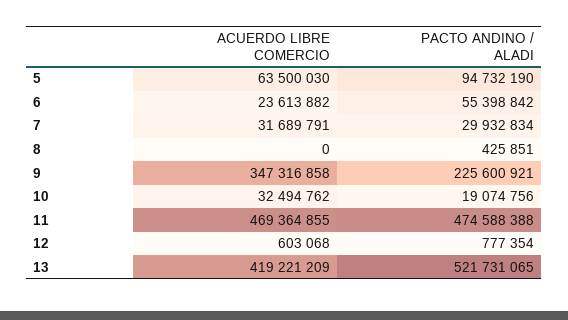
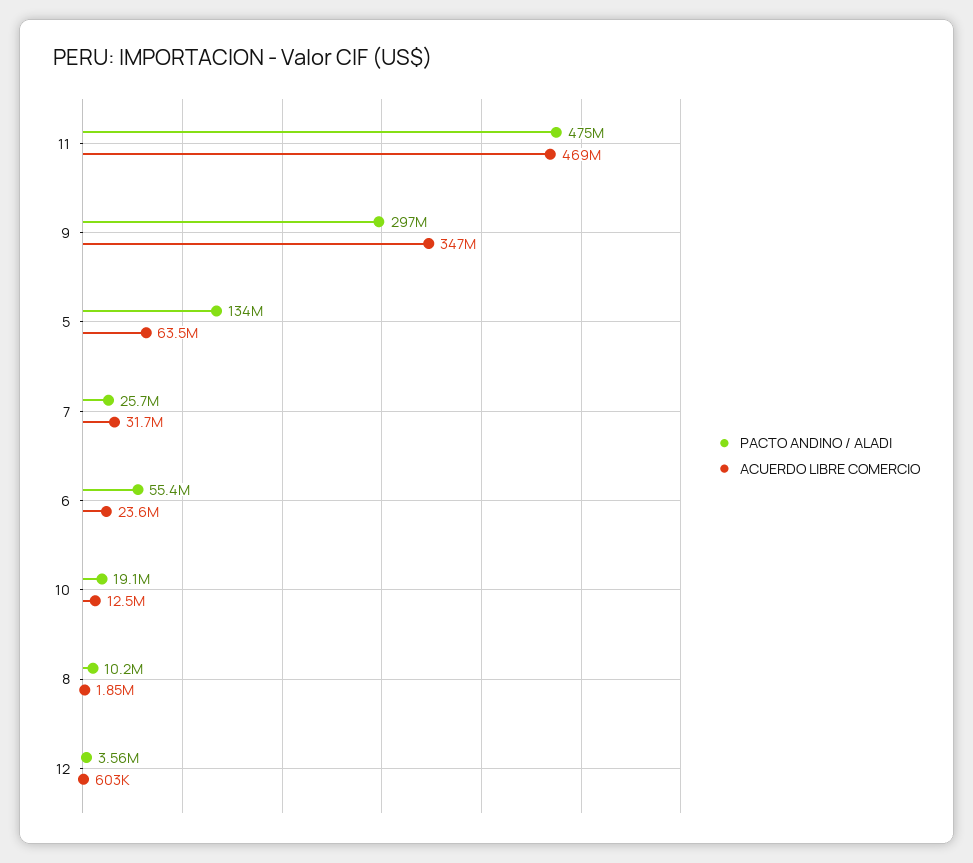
PACTO ANDINO / ALADI, 5: 94732190 -> 134000000
PACTO ANDINO / ALADI, 7: 29932834 -> 25700000
ACUERDO LIBRE COMERCIO, 8: 0 -> 1850000
PACTO ANDINO / ALADI, 8: 425851 -> 10200000
PACTO ANDINO / ALADI, 9: 225600921 -> 297000000
ACUERDO LIBRE COMERCIO, 10: 32494762 -> 12500000
PACTO ANDINO / ALADI, 12: 777354 -> 3560000
ACUERDO LIBRE COMERCIO, 13: 419221209 -> none
PACTO ANDINO / ALADI, 13: 521731065 -> none

